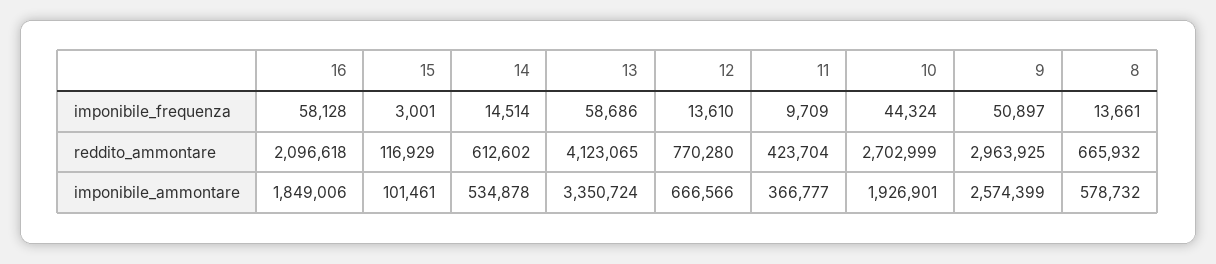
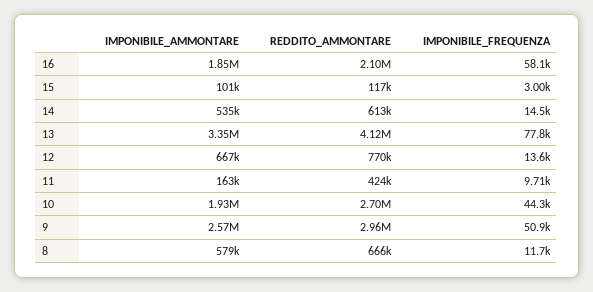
13, imponibile_frequenza: 58686 -> 77800
8, imponibile_frequenza: 13661 -> 11700
11, imponibile_ammontare: 366777 -> 163000

